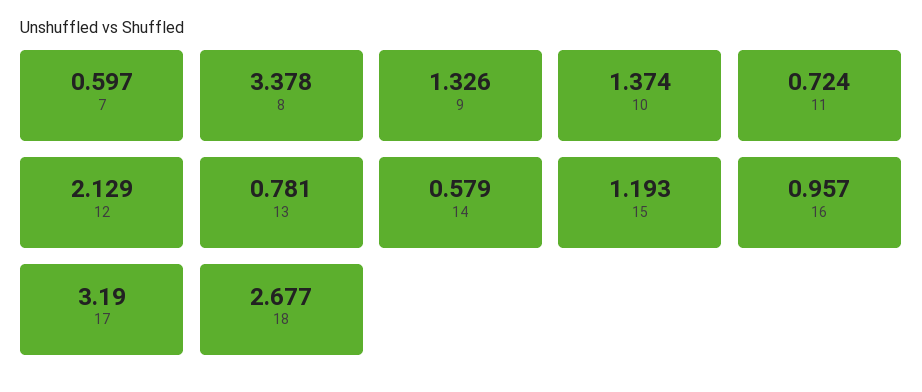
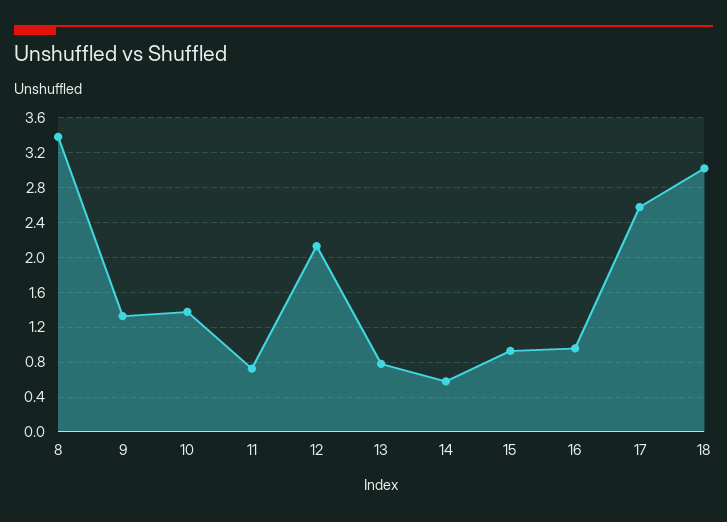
7: 0.597 -> none
15: 1.193 -> 0.9
17: 3.19 -> 2.6
18: 2.677 -> 3

